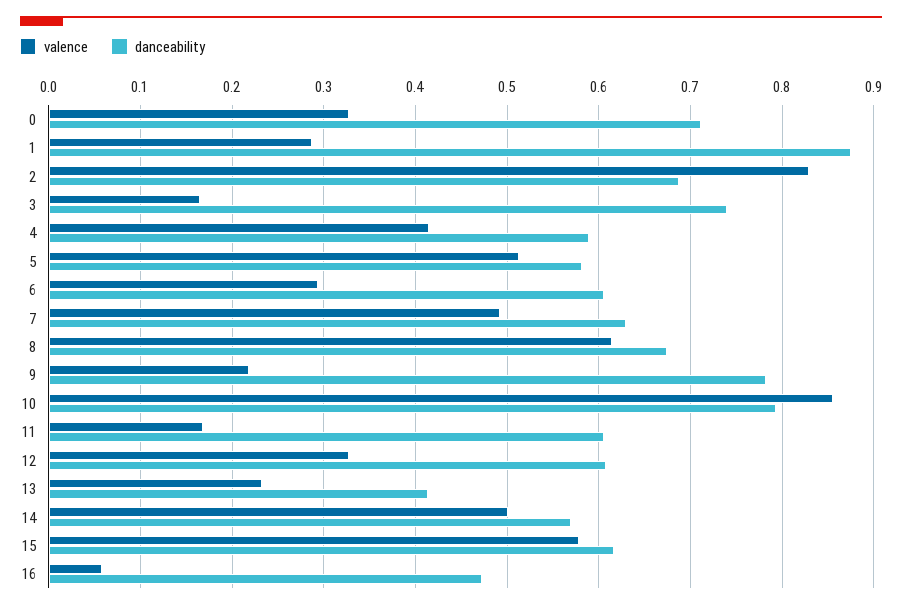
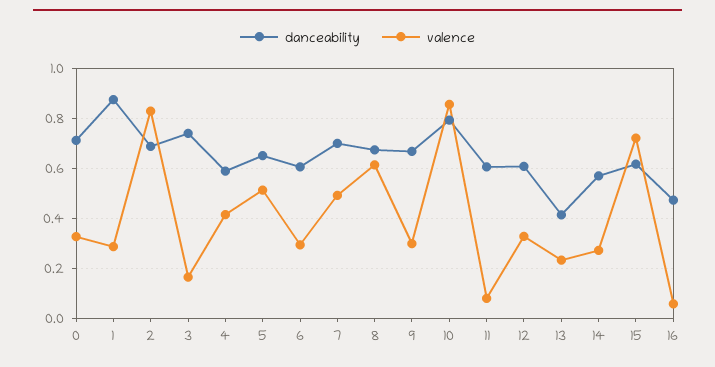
danceability, 5: 0.58 -> 0.65
danceability, 7: 0.63 -> 0.7
valence, 9: 0.22 -> 0.3
danceability, 9: 0.78 -> 0.675
valence, 11: 0.17 -> 0.075
valence, 14: 0.5 -> 0.275
valence, 15: 0.58 -> 0.725

